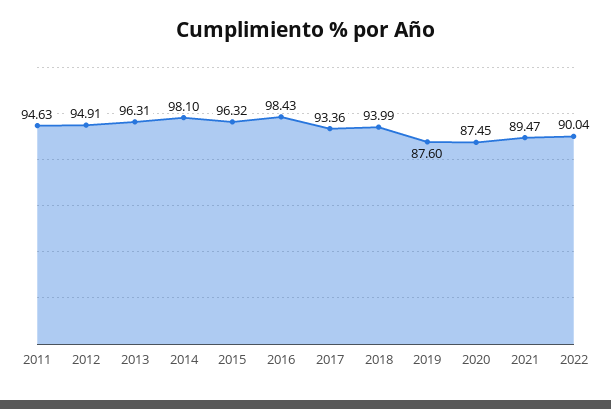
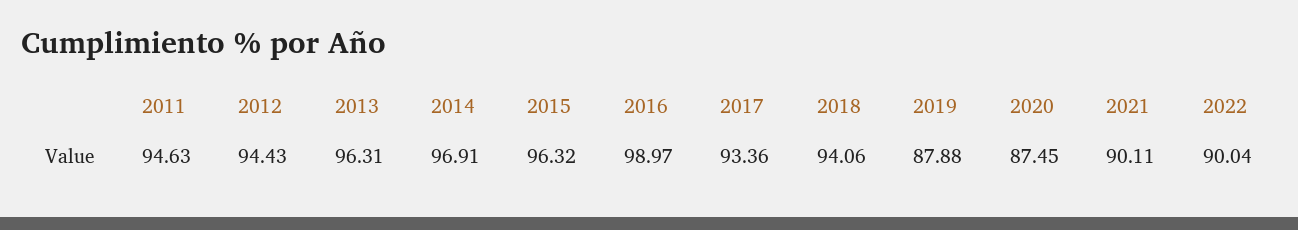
2012: 94.91 -> 94.43
2014: 98.1 -> 96.91
2016: 98.43 -> 98.97
2018: 93.99 -> 94.06
2019: 87.6 -> 87.88
2021: 89.47 -> 90.11

